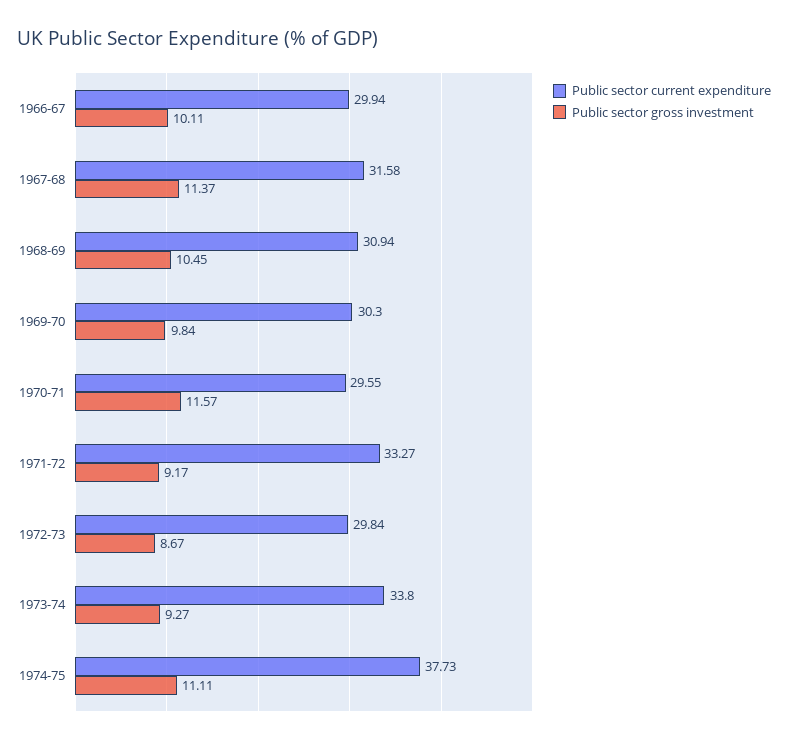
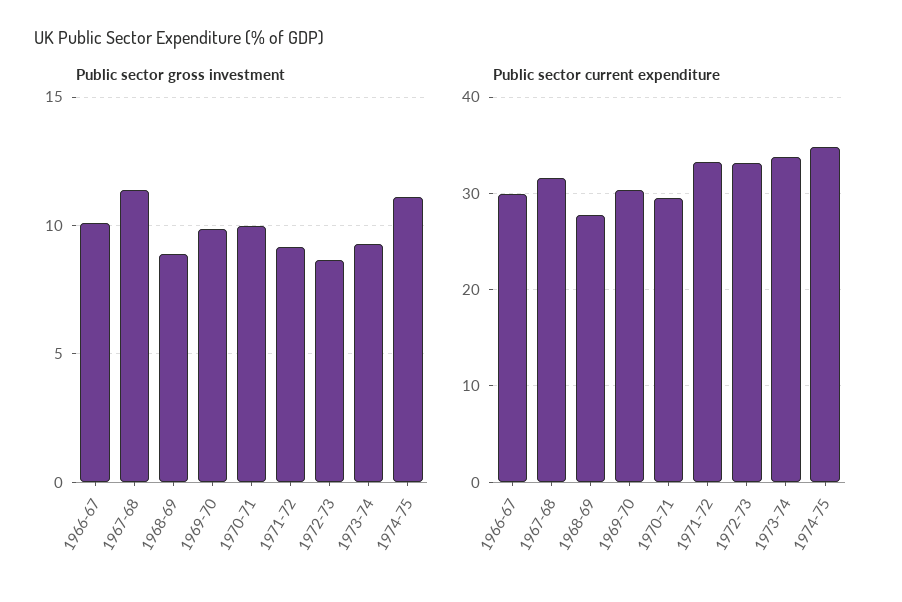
Public sector current expenditure, 1968-69: 30.94 -> 28
Public sector gross investment, 1968-69: 10.45 -> 9
Public sector gross investment, 1970-71: 11.57 -> 10
Public sector current expenditure, 1972-73: 29.84 -> 33
Public sector current expenditure, 1974-75: 37.73 -> 35

